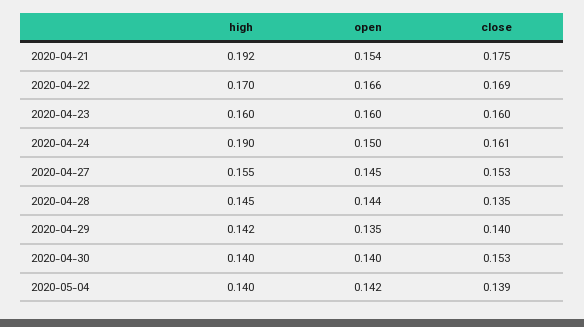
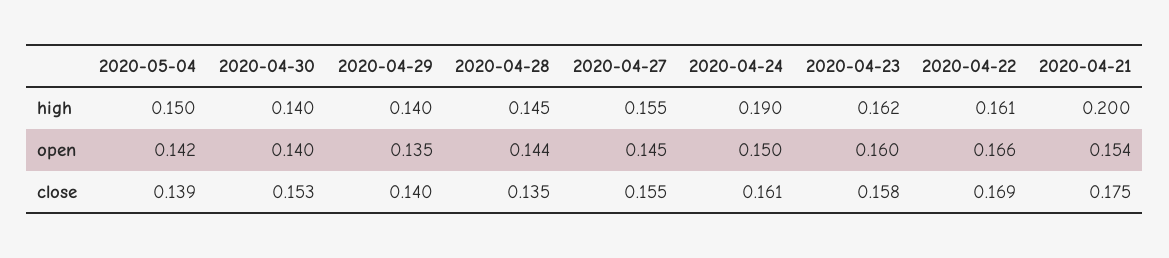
high, 2020-04-21: 0.192 -> 0.2
high, 2020-04-22: 0.17 -> 0.161
high, 2020-04-23: 0.16 -> 0.162
close, 2020-04-23: 0.16 -> 0.158
close, 2020-04-27: 0.153 -> 0.155
high, 2020-04-29: 0.142 -> 0.14
high, 2020-05-04: 0.14 -> 0.15

